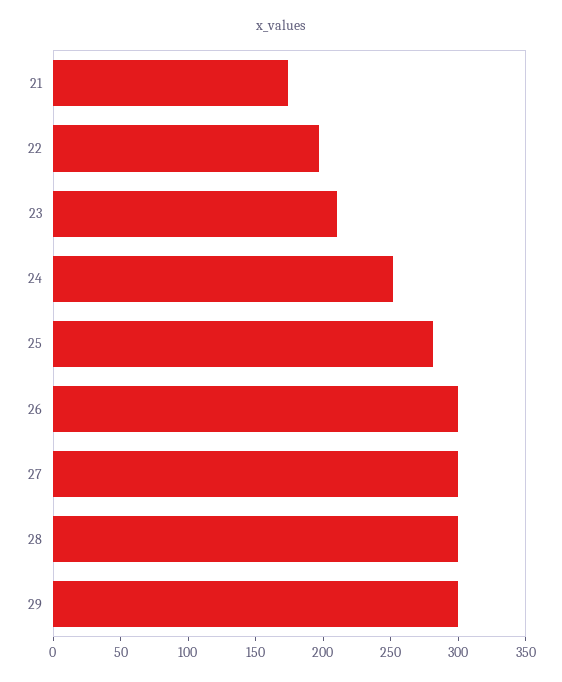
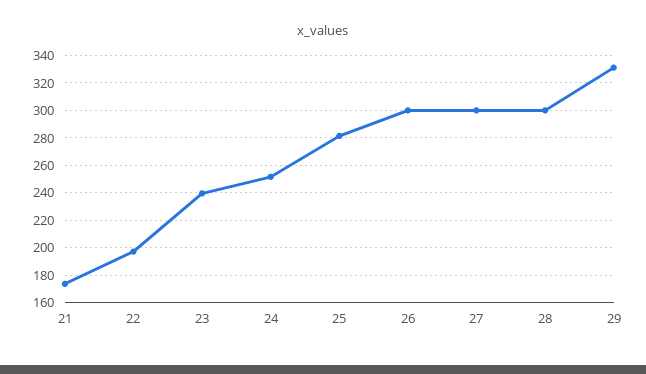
23: 210 -> 240
29: 300 -> 330

